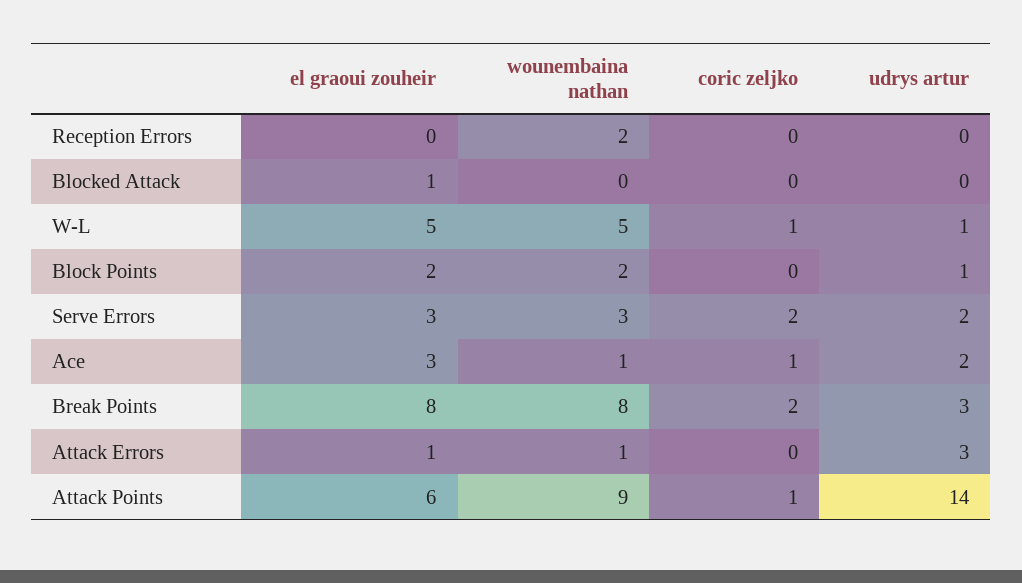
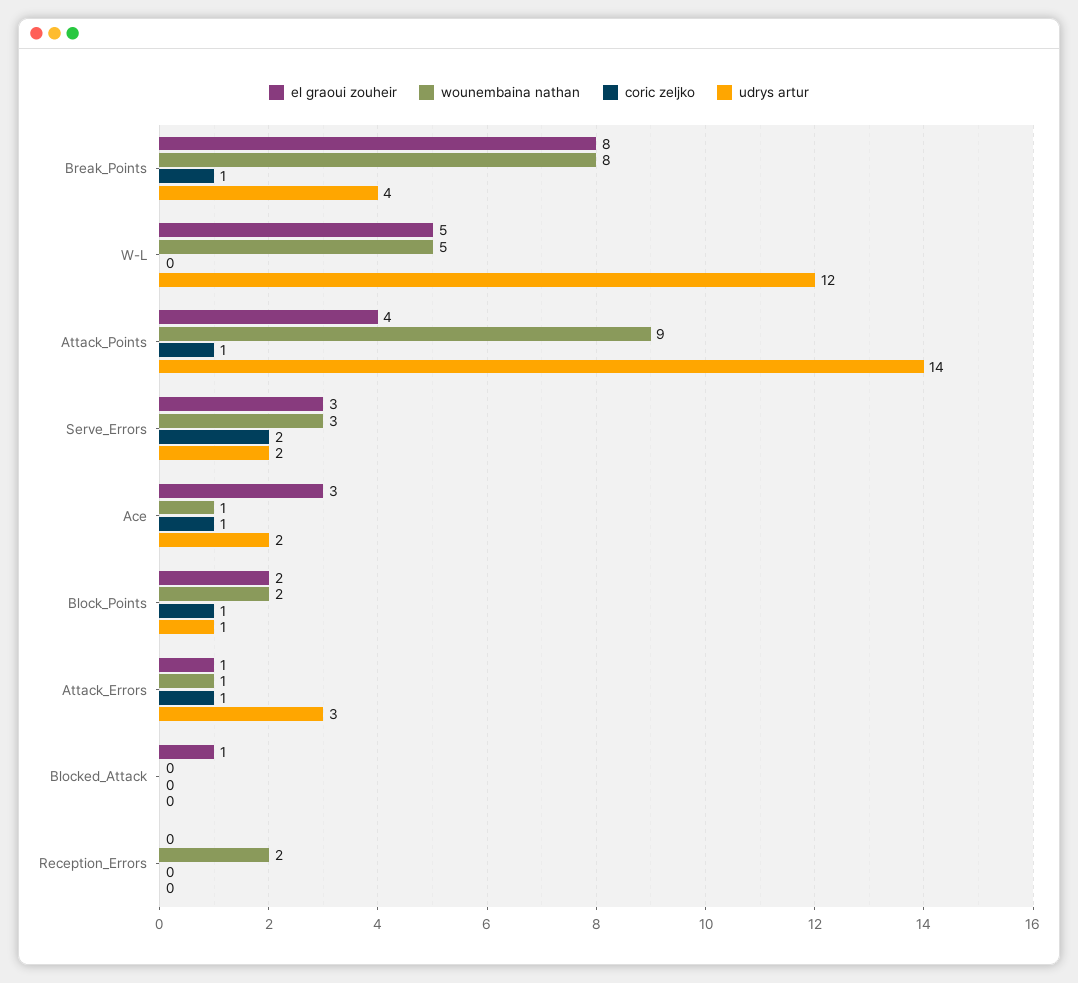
coric zeljko, W-L: 1 -> 0
udrys artur, W-L: 1 -> 12
coric zeljko, Block Points: 0 -> 1
coric zeljko, Break Points: 2 -> 1
udrys artur, Break Points: 3 -> 4
coric zeljko, Attack Errors: 0 -> 1
el graoui zouheir, Attack Points: 6 -> 4

